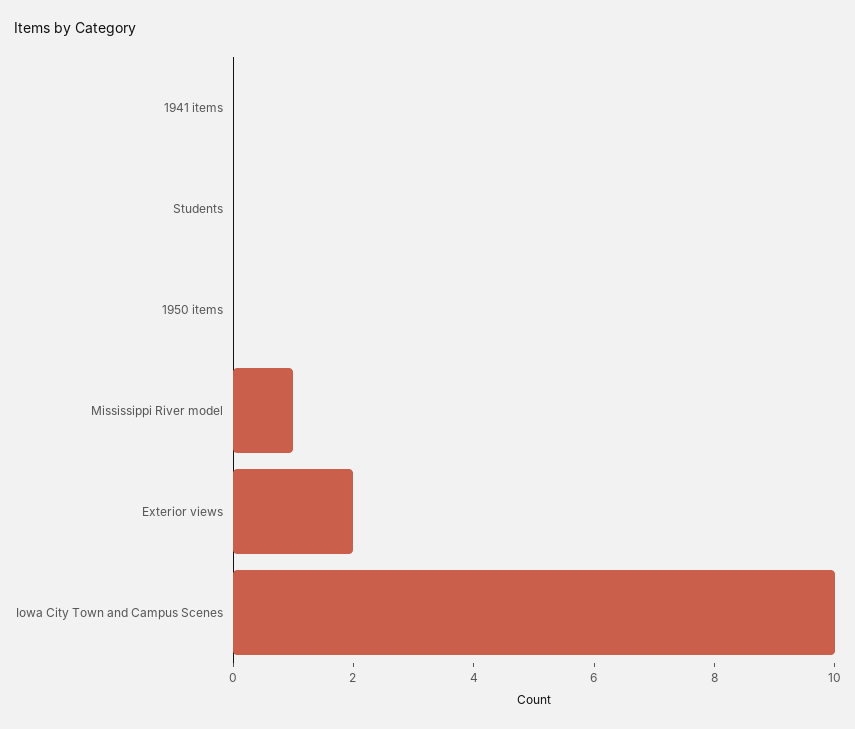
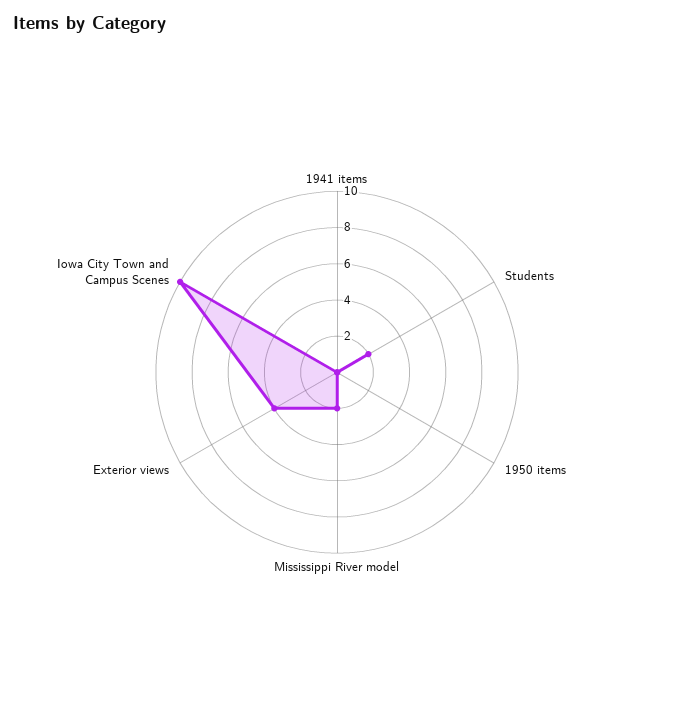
Students: 0 -> 2
Mississippi River model: 1 -> 2
Exterior views: 2 -> 4

